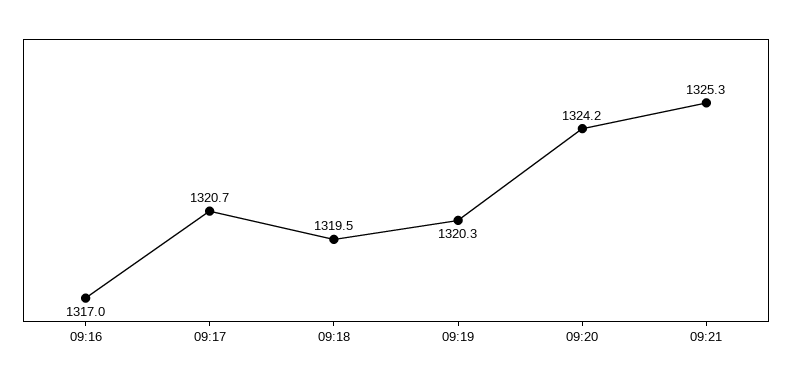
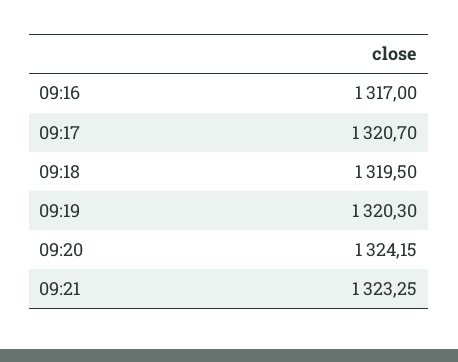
09:21: 1325.3 -> 1323.25

